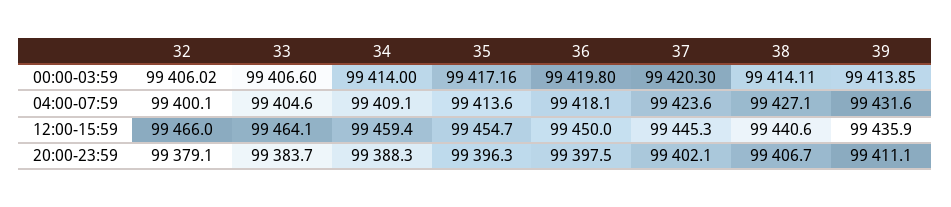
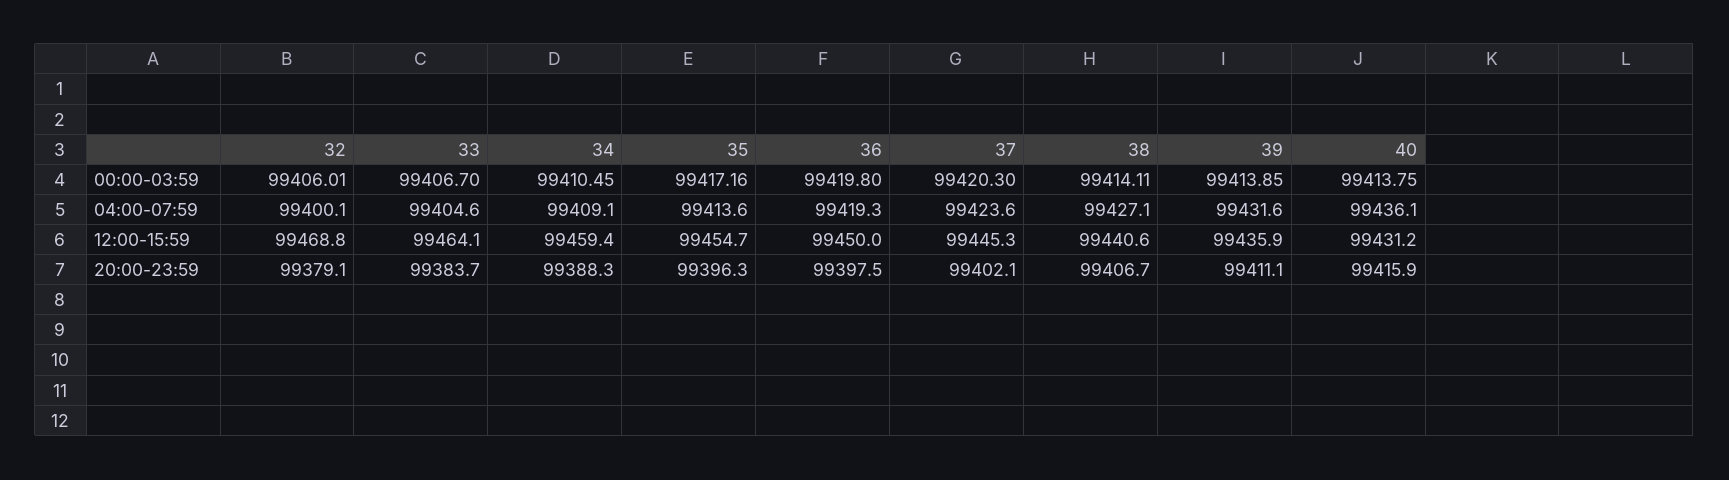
32, 00:00-03:59: 99406.02 -> 99406.01
33, 00:00-03:59: 99406.6 -> 99406.7
34, 00:00-03:59: 99414 -> 99410.45
36, 04:00-07:59: 99418.1 -> 99419.3
32, 12:00-15:59: 99466 -> 99468.8
40, 00:00-03:59: none -> 99413.75
40, 04:00-07:59: none -> 99436.1
40, 12:00-15:59: none -> 99431.2
40, 20:00-23:59: none -> 99415.9

